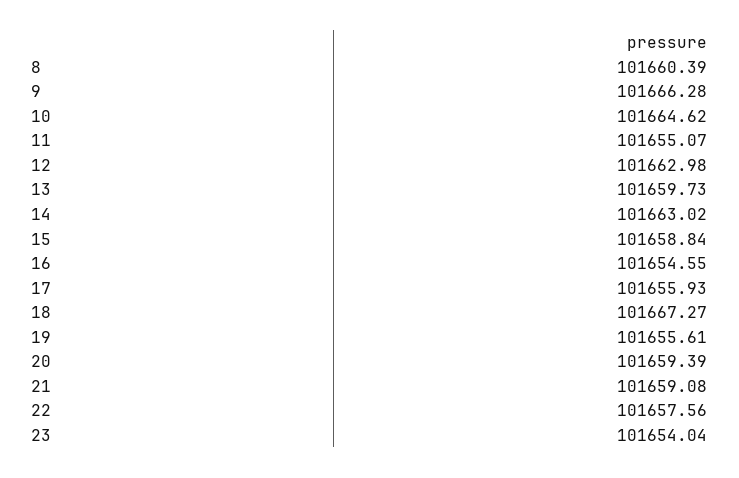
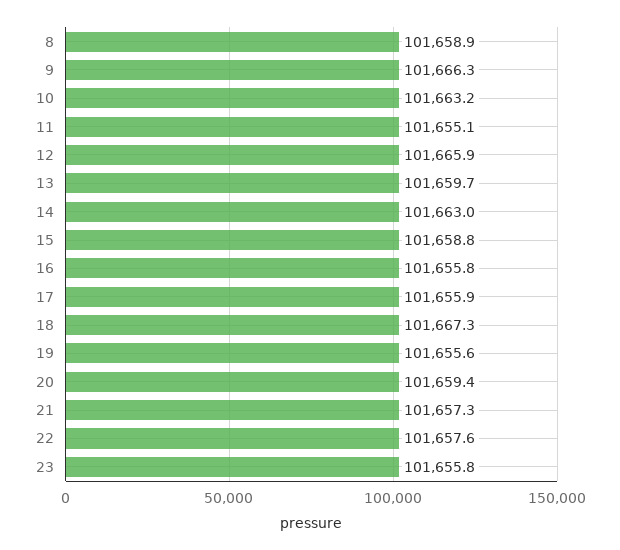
8: 101660.39 -> 101658.9
10: 101664.62 -> 101663.2
12: 101662.98 -> 101665.9
16: 101654.55 -> 101655.8
21: 101659.08 -> 101657.3
23: 101654.04 -> 101655.8

